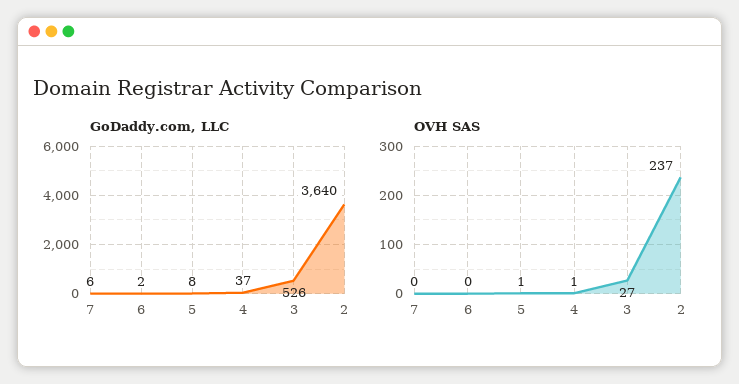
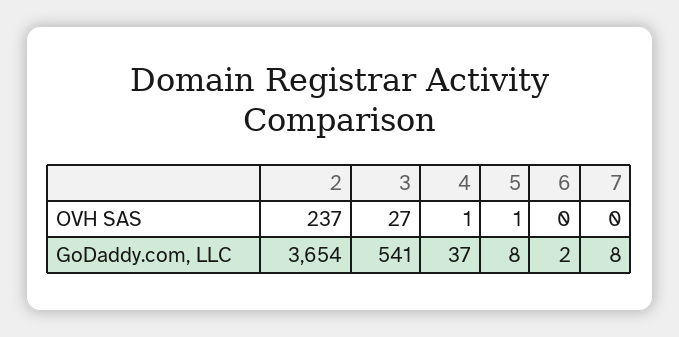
GoDaddy.com, LLC, 7: 6 -> 8
GoDaddy.com, LLC, 3: 526 -> 541
GoDaddy.com, LLC, 2: 3640 -> 3654

